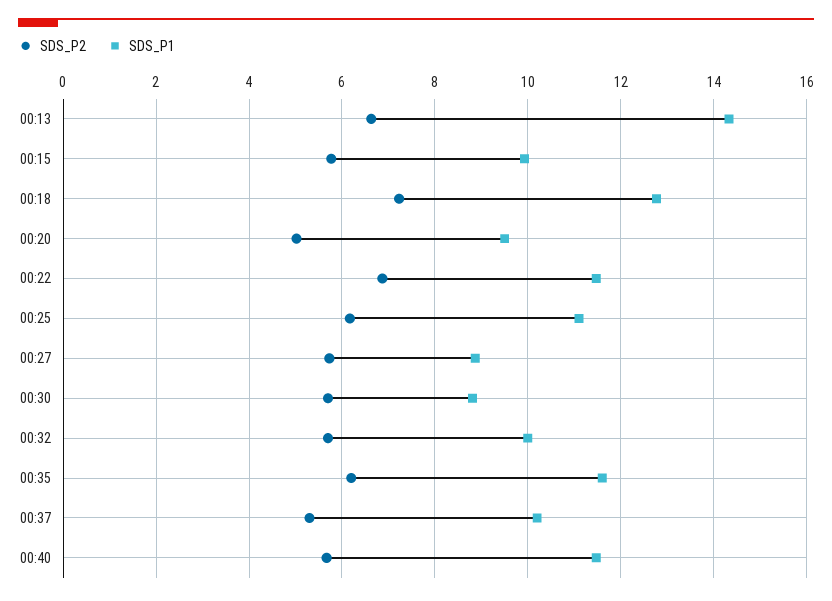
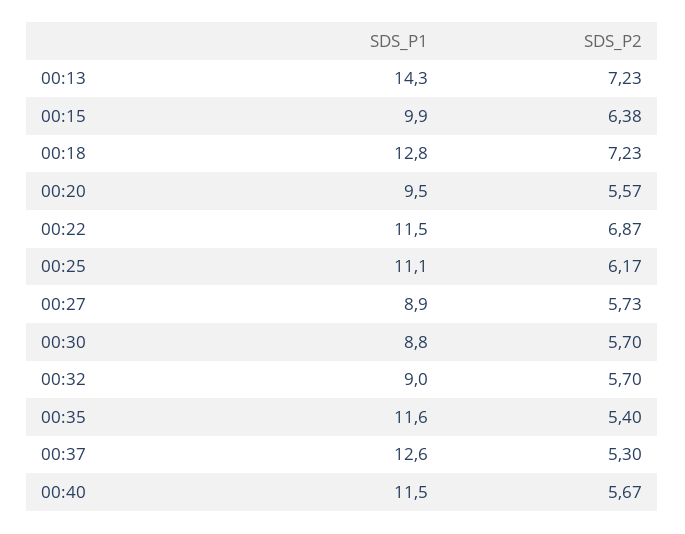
SDS_P2, 00:13: 6.6 -> 7.23
SDS_P2, 00:15: 5.8 -> 6.38
SDS_P2, 00:20: 5 -> 5.57
SDS_P1, 00:32: 10 -> 9
SDS_P2, 00:35: 6.2 -> 5.4
SDS_P1, 00:37: 10.2 -> 12.6

